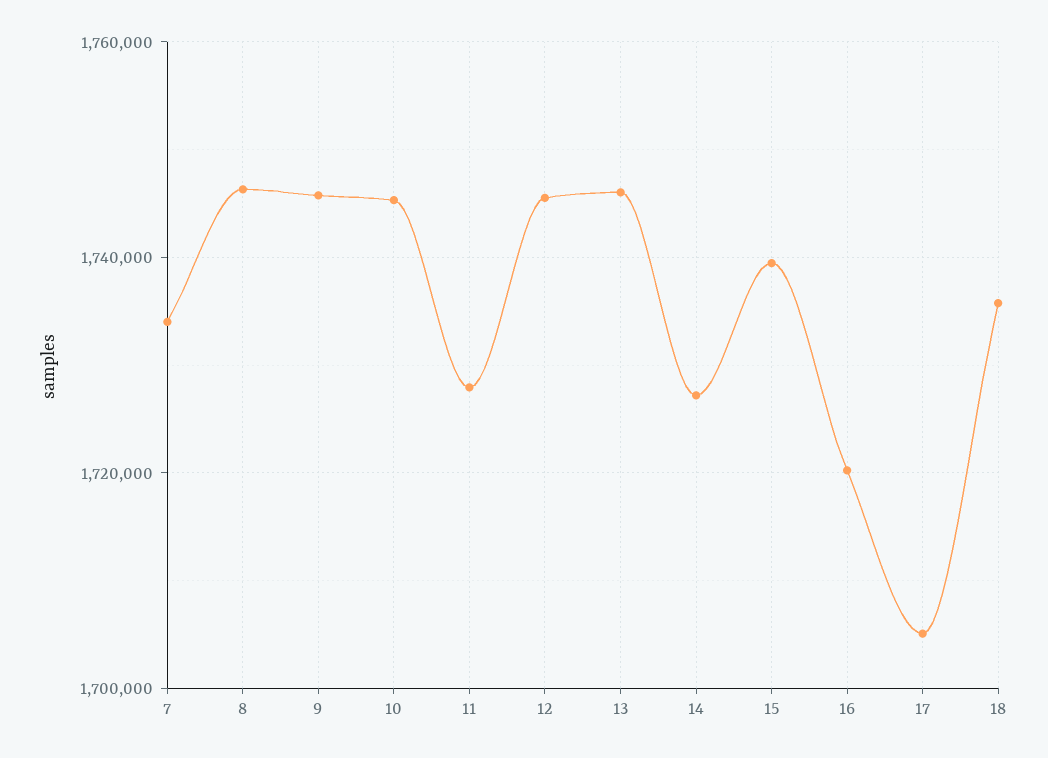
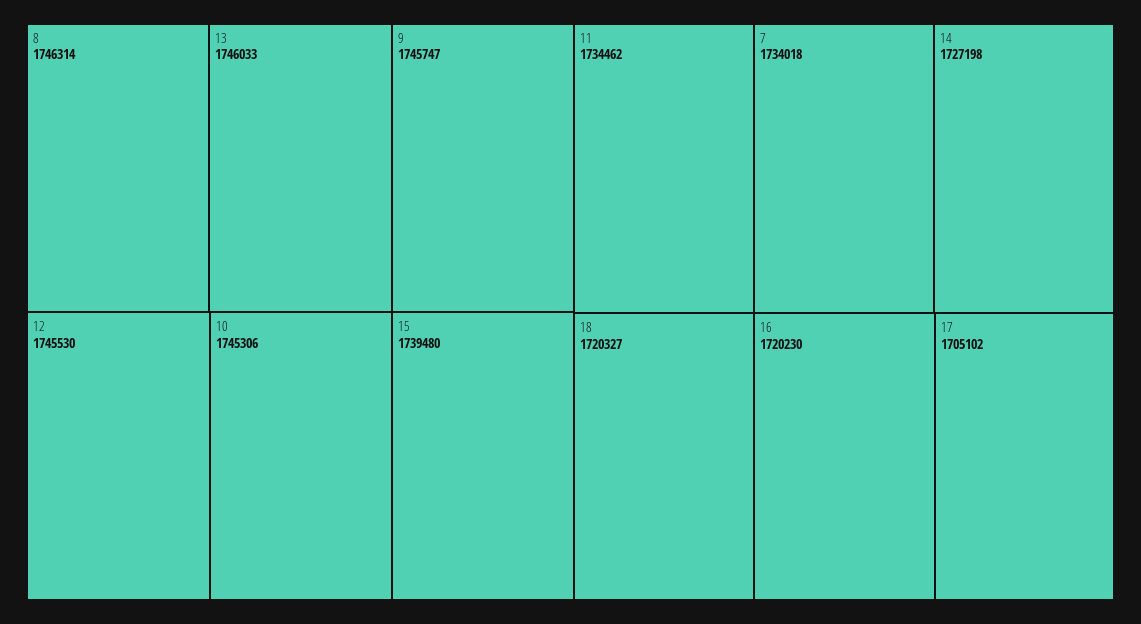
11: 1728000 -> 1734462
18: 1736000 -> 1720327

